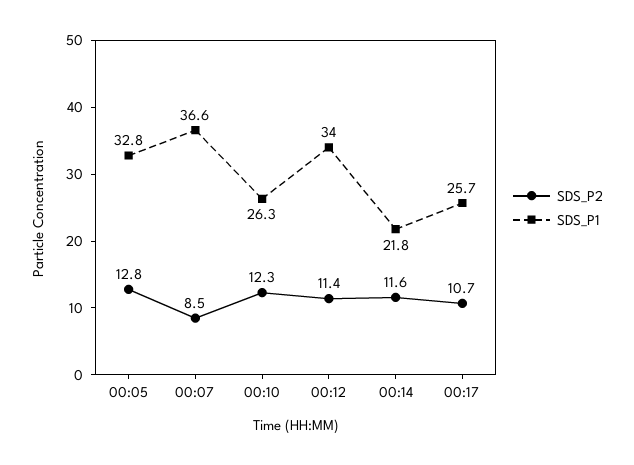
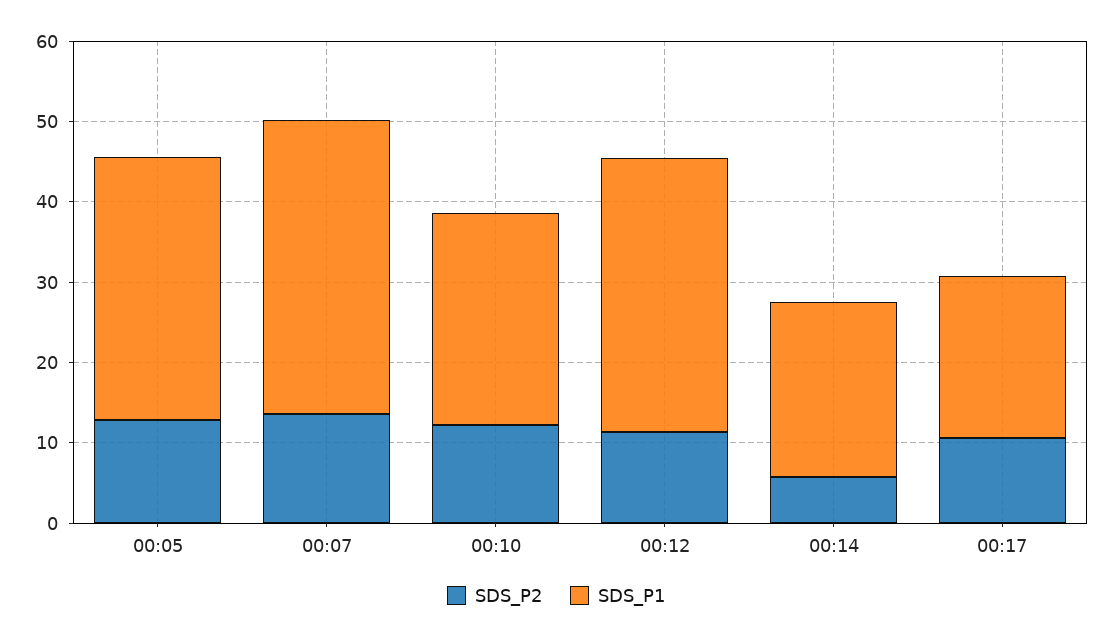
SDS_P2, 00:07: 8.5 -> 14
SDS_P2, 00:14: 11.6 -> 6
SDS_P1, 00:17: 25.7 -> 20

